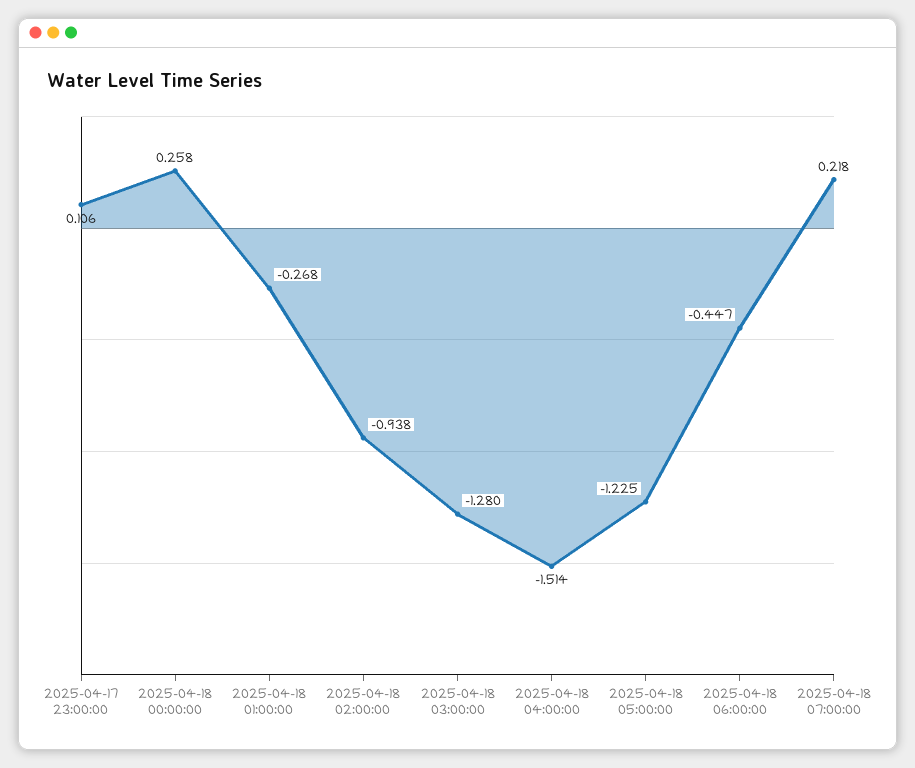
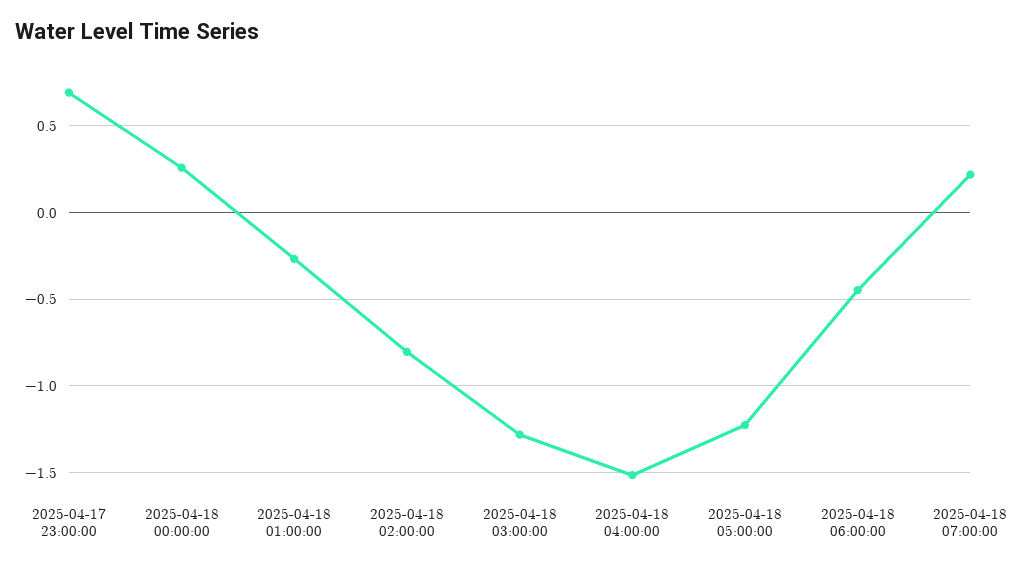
2025-04-17 23:00:00: 0.106 -> 0.7
2025-04-18 02:00:00: -0.938 -> -0.8

